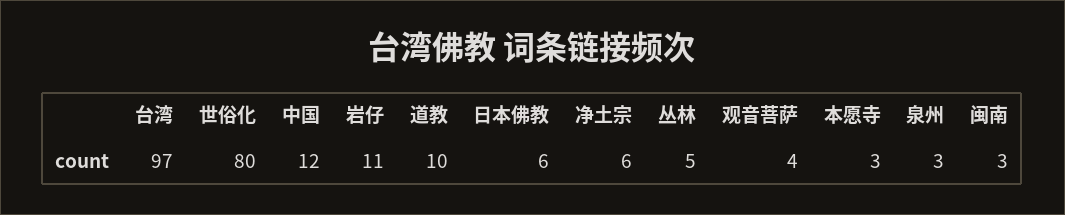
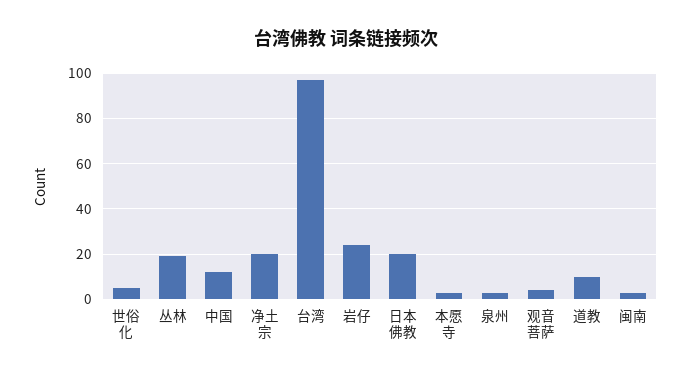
世俗化: 80 -> 5
岩仔: 11 -> 25
日本佛教: 6 -> 20
净土宗: 6 -> 20
丛林: 5 -> 20

